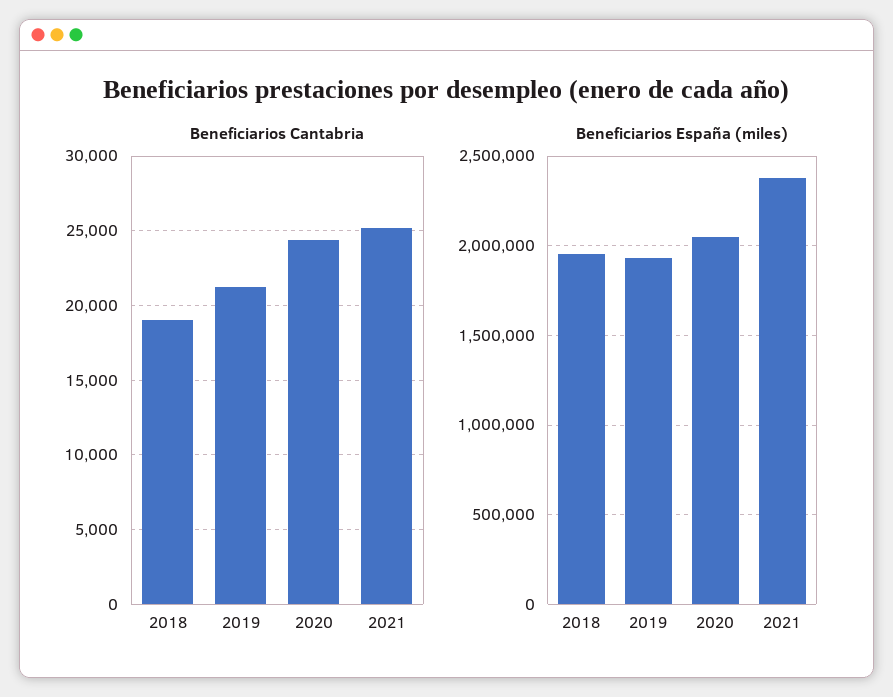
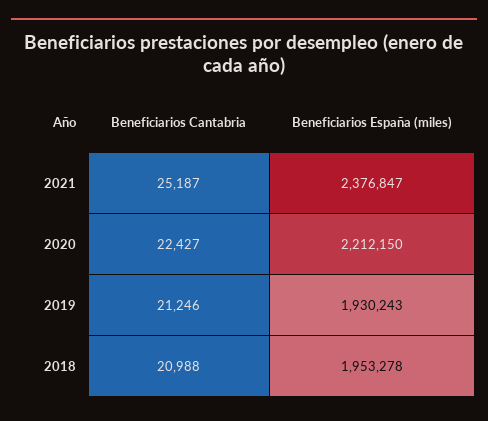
Beneficiarios Cantabria, 2018: 19000 -> 20988
Beneficiarios Cantabria, 2020: 24500 -> 22427
Beneficiarios España (miles), 2020: 2050000 -> 2212150

